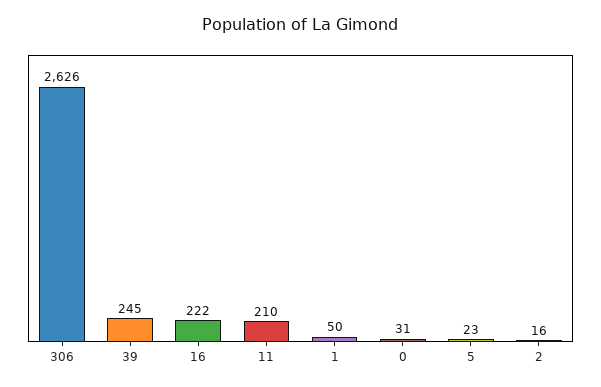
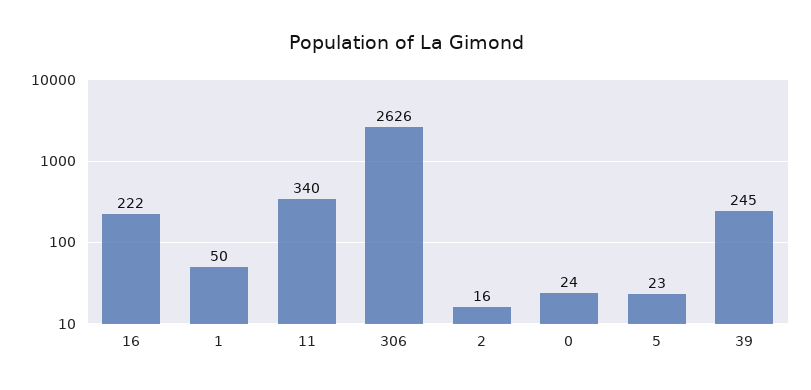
11: 210 -> 340
0: 31 -> 24

